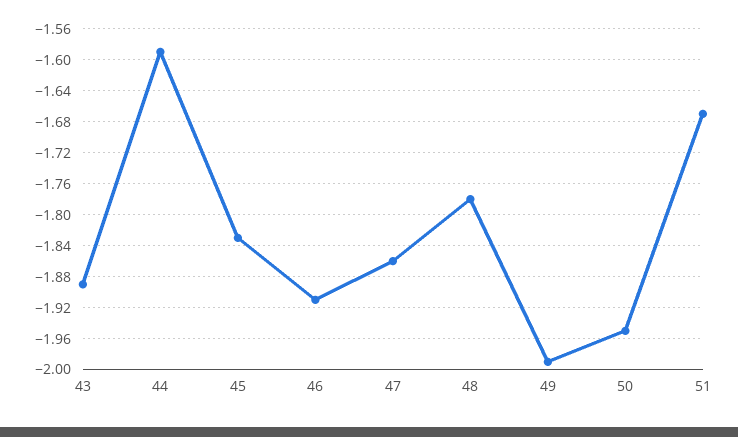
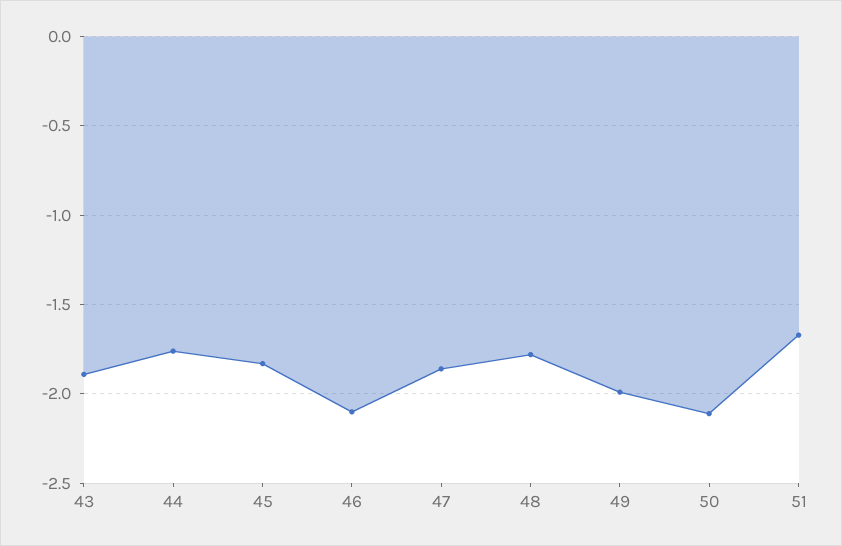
44: -1.59 -> -1.75
46: -1.91 -> -2.1
50: -1.95 -> -2.1

